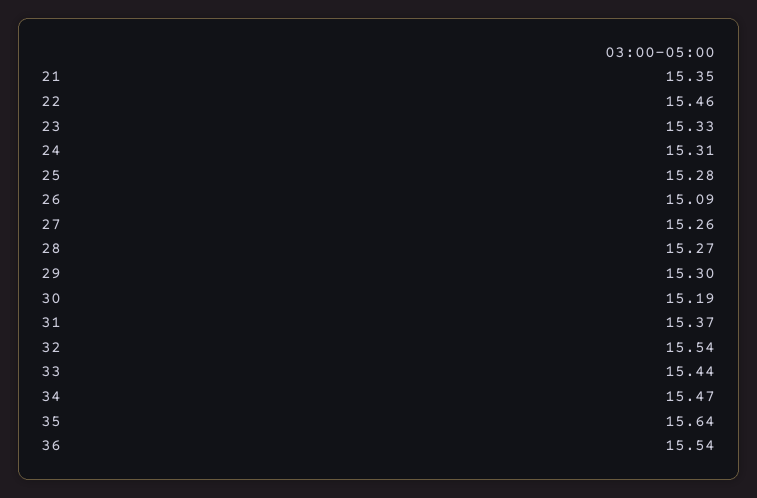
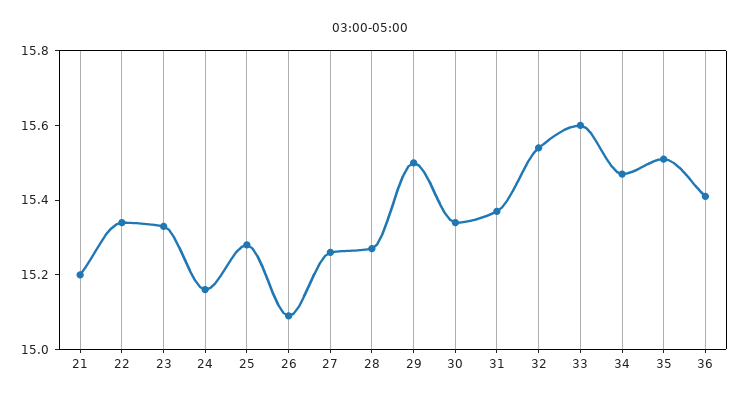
21: 15.35 -> 15.2
22: 15.46 -> 15.35
24: 15.31 -> 15.15
29: 15.3 -> 15.5
30: 15.19 -> 15.35
33: 15.44 -> 15.6
35: 15.64 -> 15.5
36: 15.54 -> 15.4

